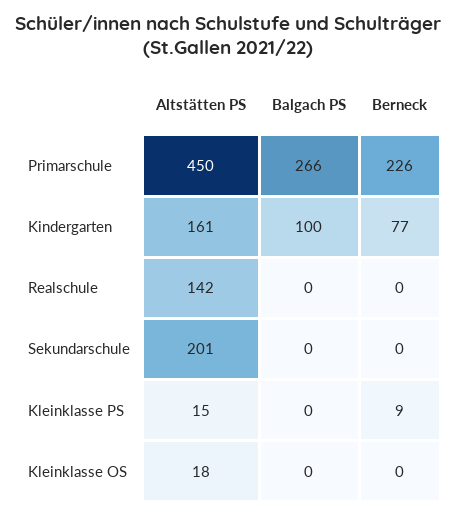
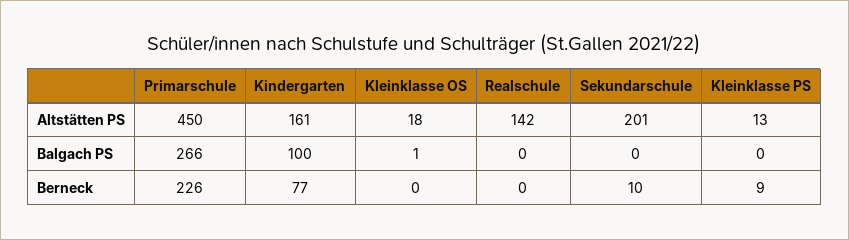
Berneck, Sekundarschule: 0 -> 10
Altstätten PS, Kleinklasse PS: 15 -> 13
Balgach PS, Kleinklasse OS: 0 -> 1

